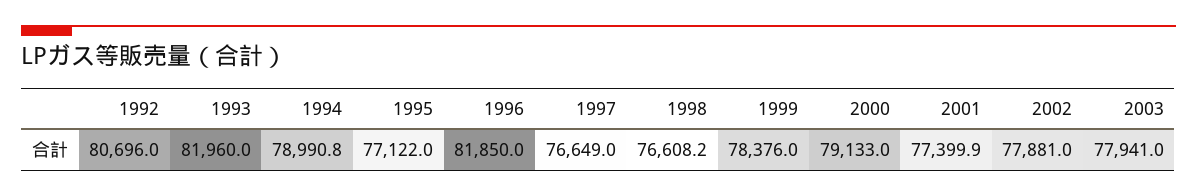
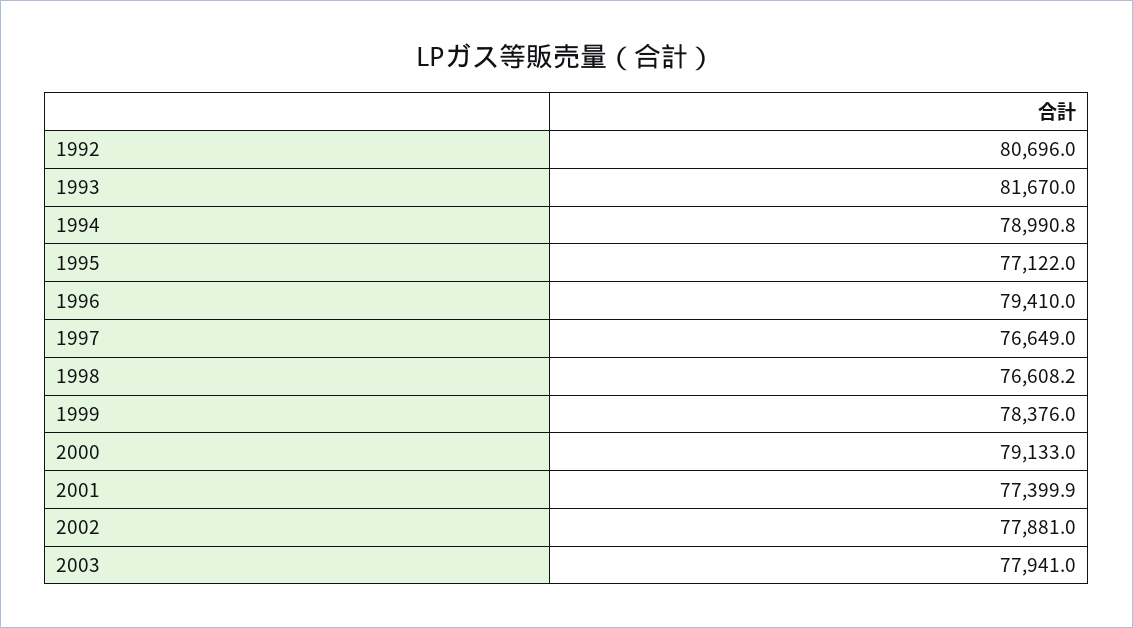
1993: 81960 -> 81670
1996: 81850 -> 79410

